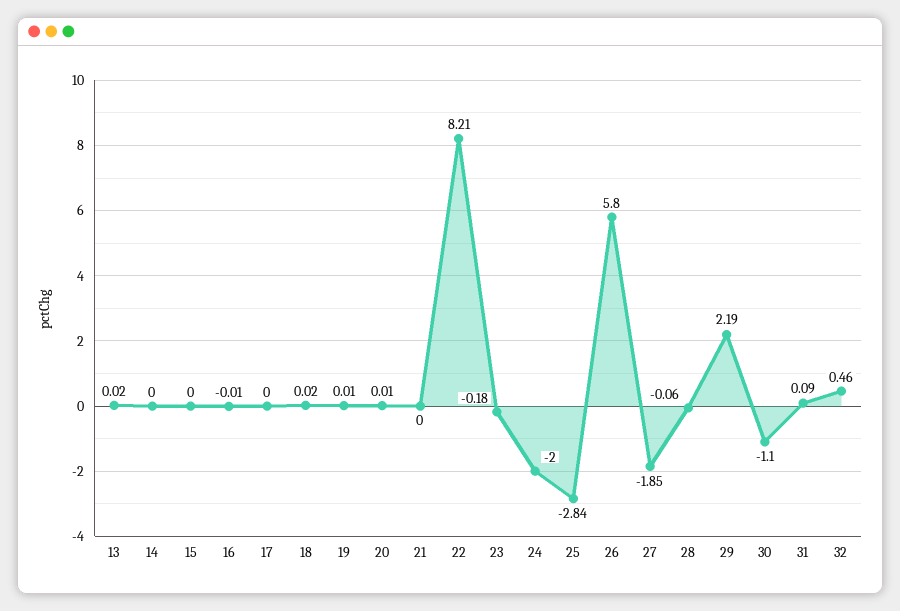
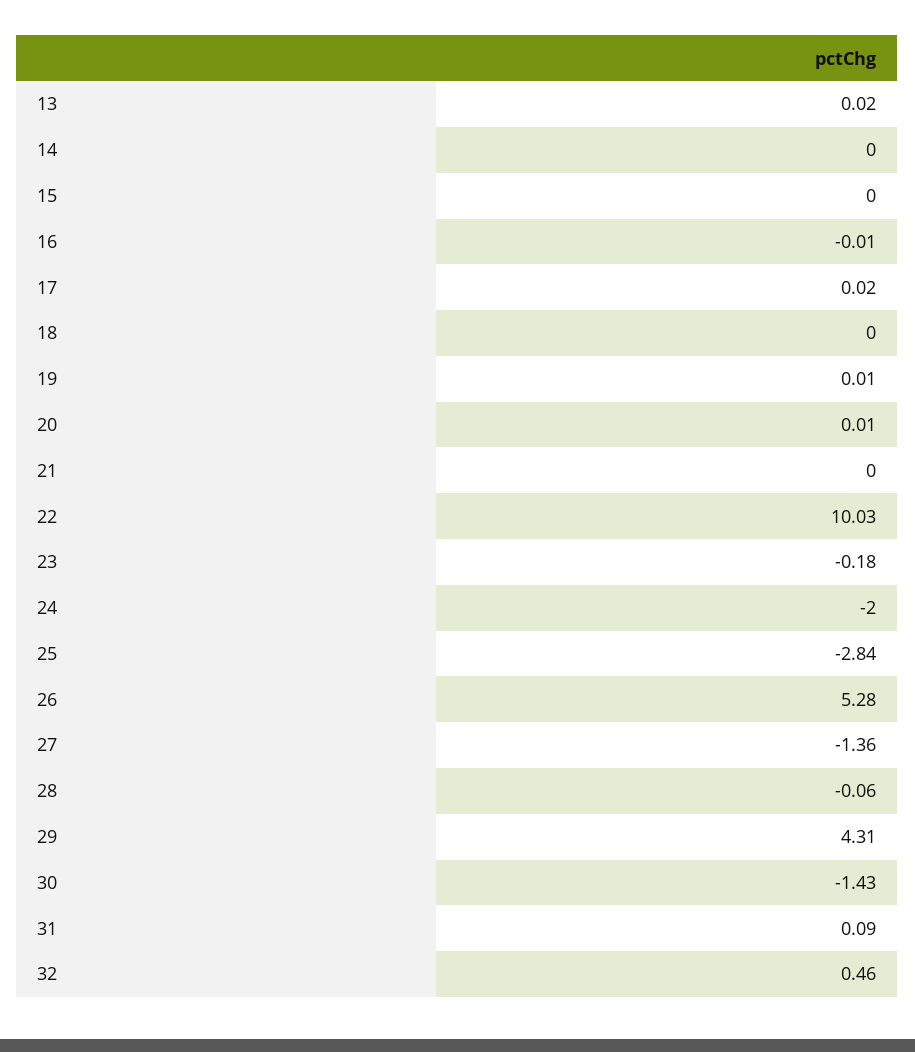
17: 0 -> 0.02
18: 0.02 -> 0
22: 8.21 -> 10.03
26: 5.8 -> 5.28
27: -1.85 -> -1.36
29: 2.19 -> 4.31
30: -1.1 -> -1.43

